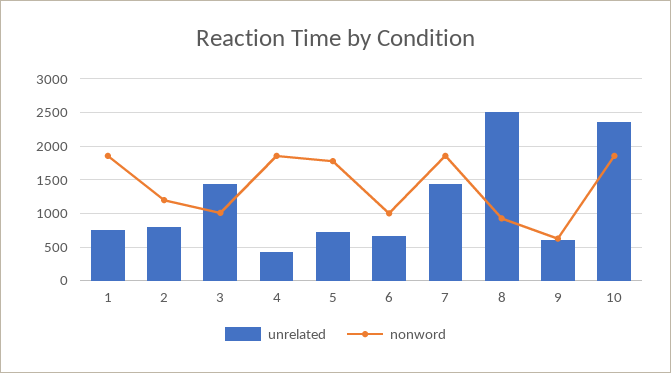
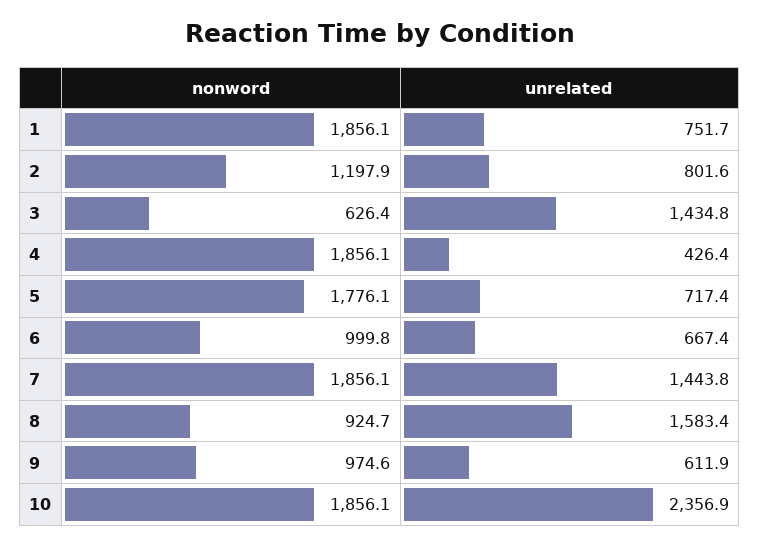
nonword, 3: 1000 -> 626.4
unrelated, 8: 2500 -> 1583.4
nonword, 9: 600 -> 974.6

